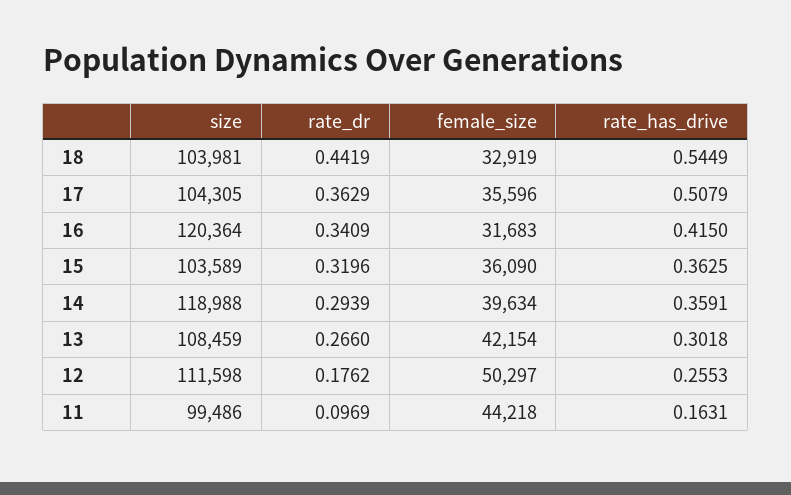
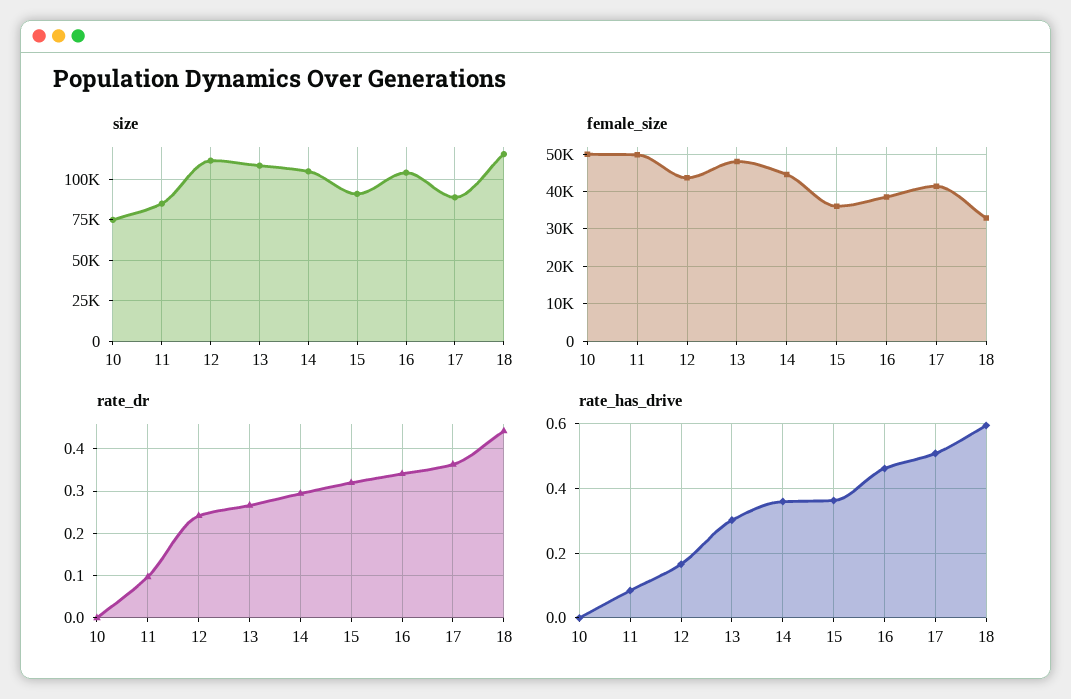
size, 18: 103981 -> 115000
rate_has_drive, 18: 0.5449 -> 0.6
size, 17: 104305 -> 90000
female_size, 17: 35596 -> 42000
size, 16: 120364 -> 105000
female_size, 16: 31683 -> 38000
rate_has_drive, 16: 0.415 -> 0.46
size, 15: 103589 -> 90000
size, 14: 118988 -> 105000
female_size, 14: 39634 -> 44000
female_size, 13: 42154 -> 48000
rate_dr, 12: 0.1762 -> 0.24
female_size, 12: 50297 -> 44000
rate_has_drive, 12: 0.2553 -> 0.16
size, 11: 99486 -> 85000
female_size, 11: 44218 -> 50000
rate_has_drive, 11: 0.1631 -> 0.08
size, 10: none -> 75000
female_size, 10: none -> 50000
rate_dr, 10: none -> 0
rate_has_drive, 10: none -> 0

